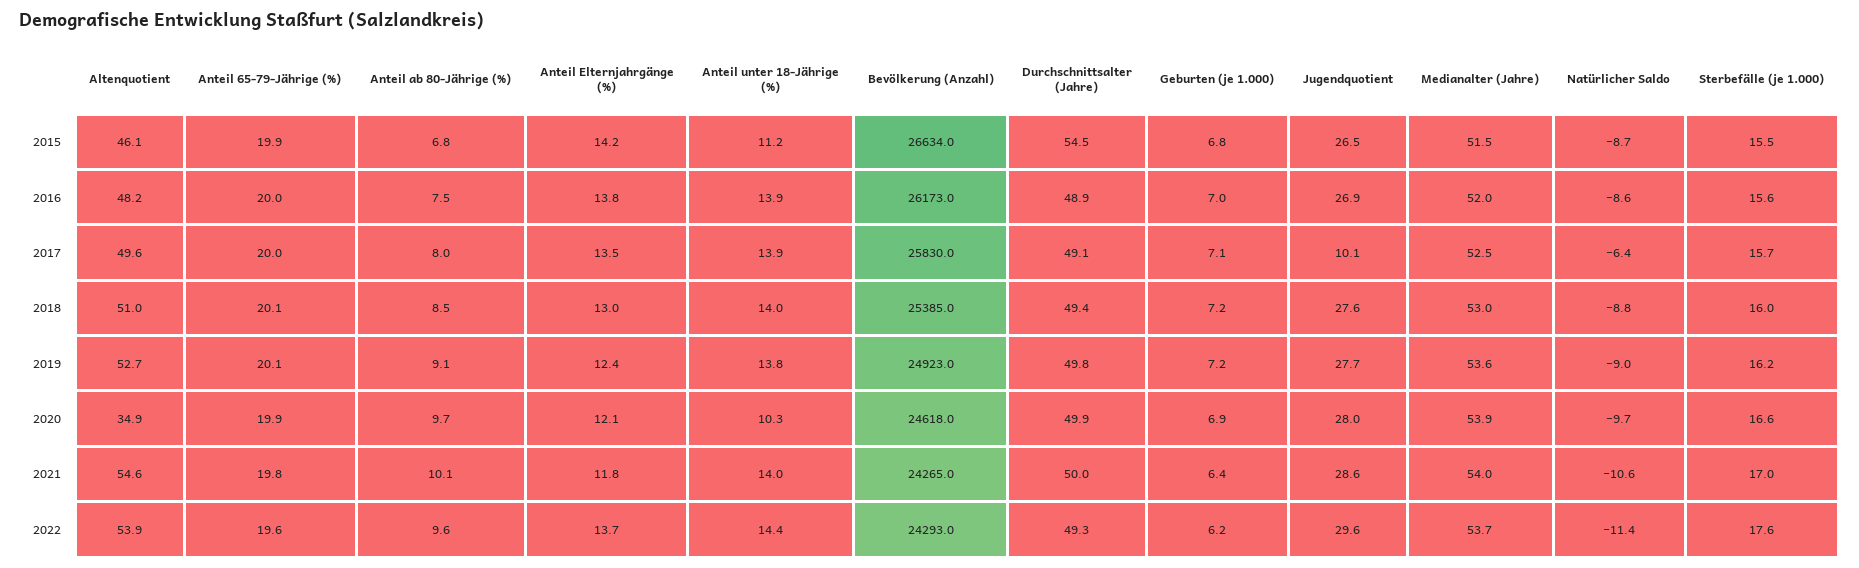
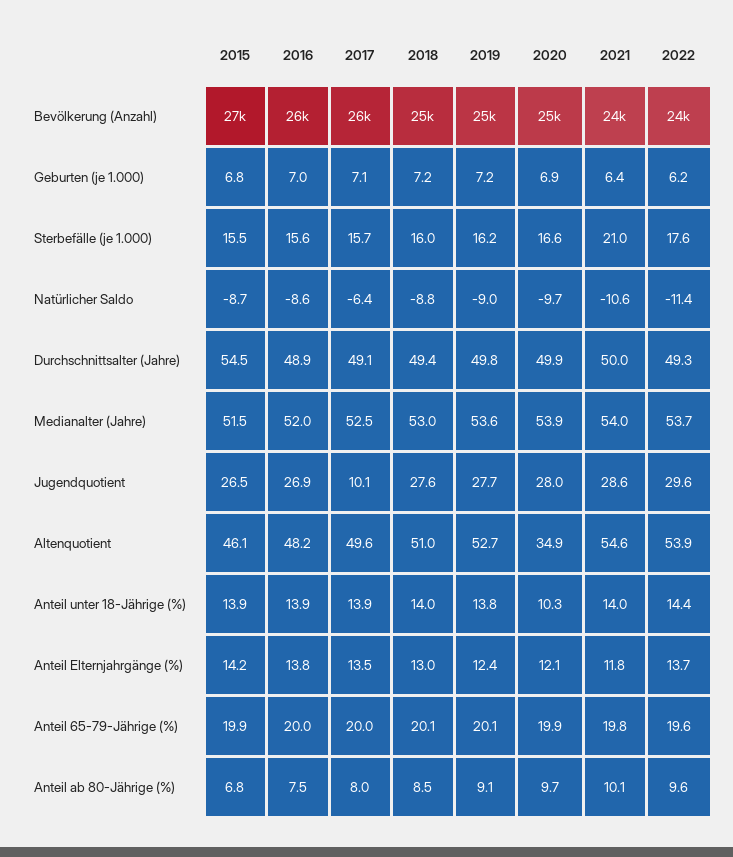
Anteil unter 18-Jährige (%), 2015: 11.2 -> 13.9
Sterbefälle (je 1.000), 2021: 17 -> 21

